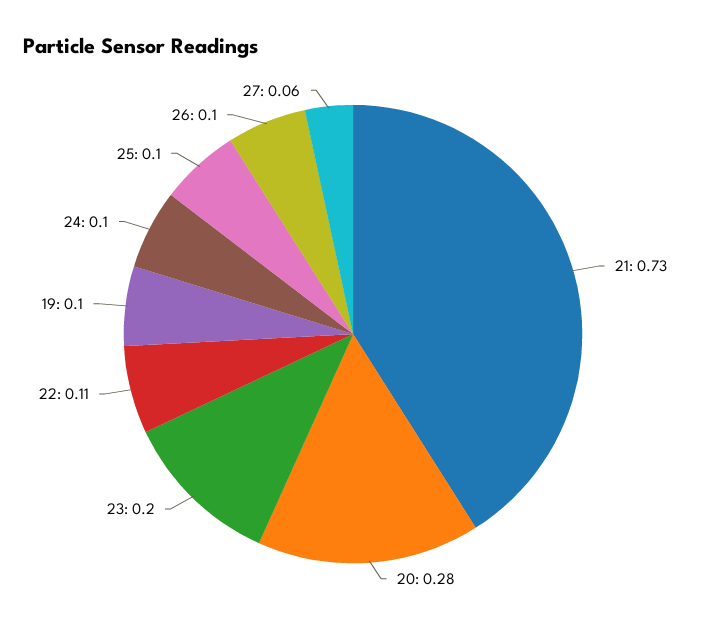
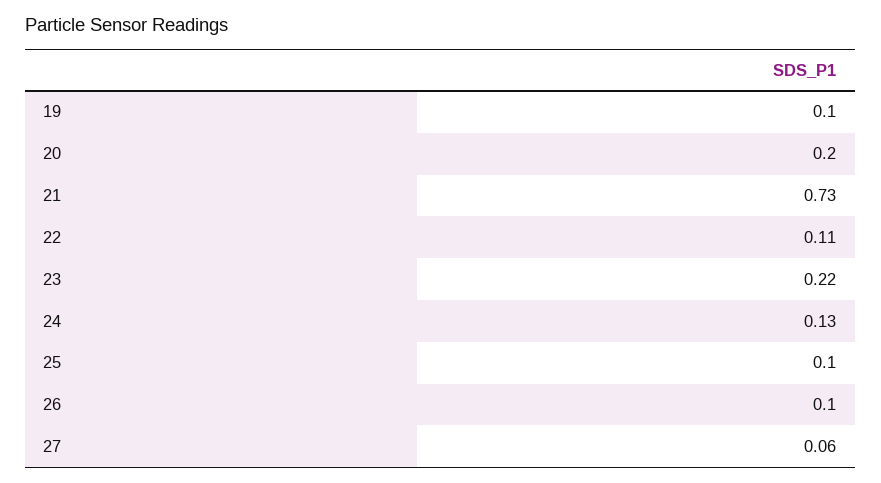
20: 0.28 -> 0.2
23: 0.2 -> 0.22
24: 0.1 -> 0.13

